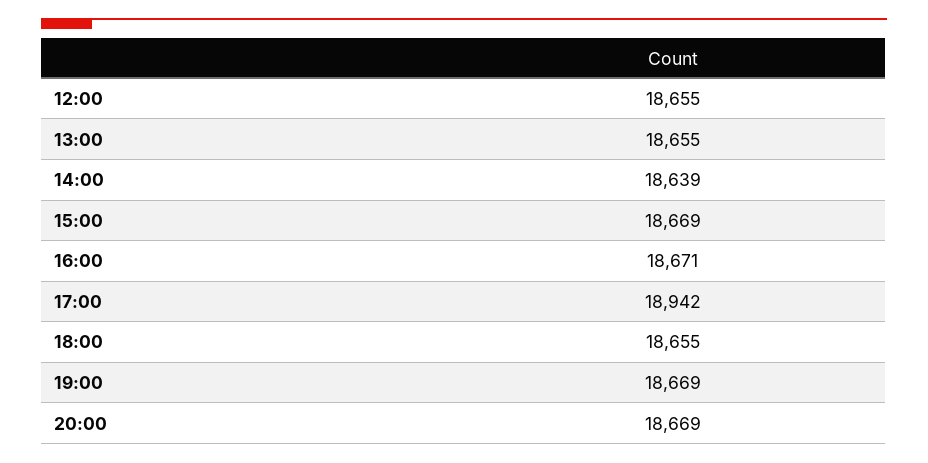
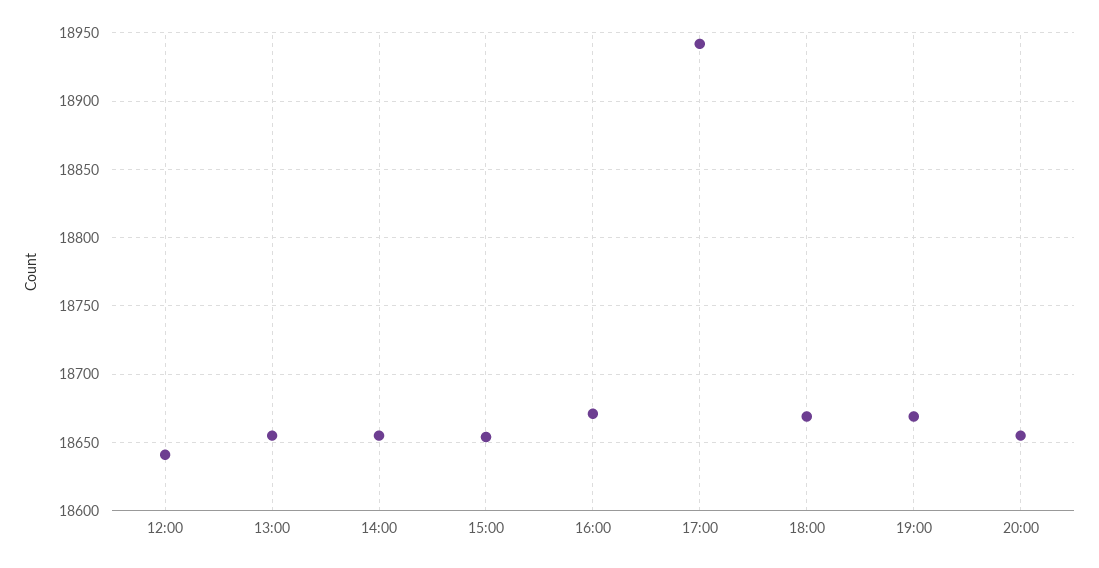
12:00: 18655 -> 18640
14:00: 18639 -> 18655
15:00: 18669 -> 18655
18:00: 18655 -> 18670
20:00: 18669 -> 18655

